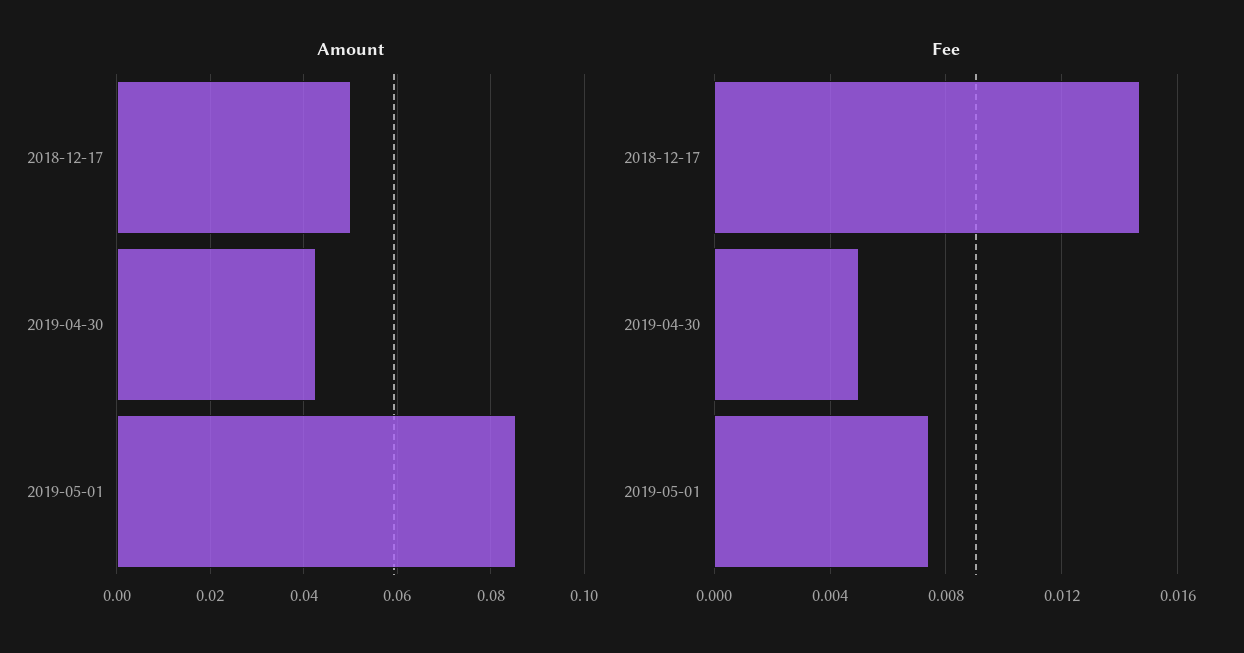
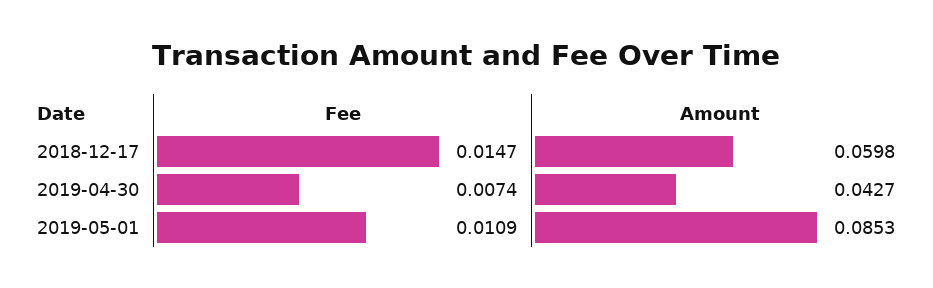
Amount, 2018-12-17: 0.05 -> 0.0598
Fee, 2019-04-30: 0.005 -> 0.0074
Fee, 2019-05-01: 0.0075 -> 0.0109

